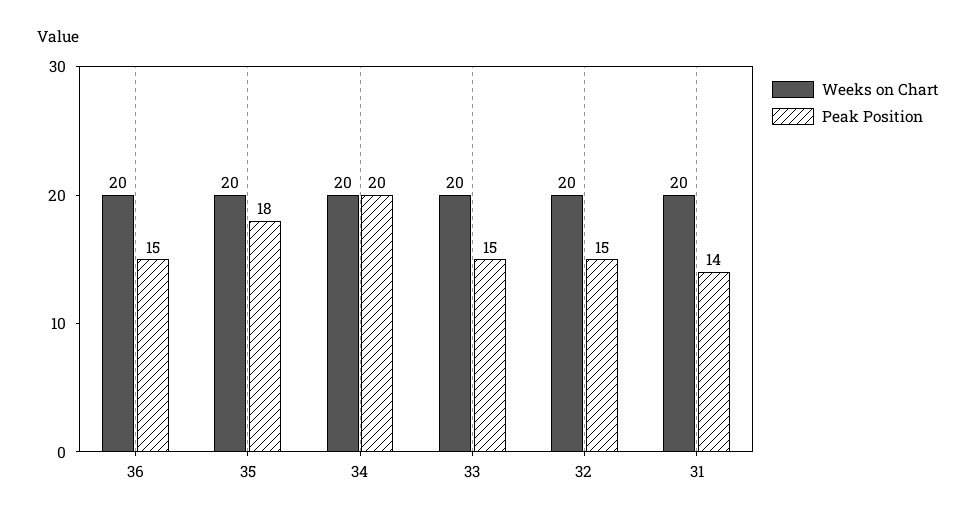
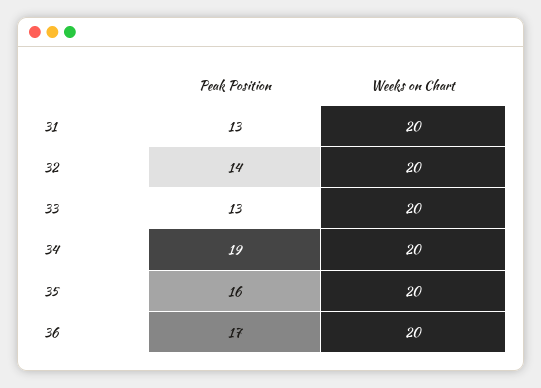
Peak Position, 36: 15 -> 17
Peak Position, 35: 18 -> 16
Peak Position, 34: 20 -> 19
Peak Position, 33: 15 -> 13
Peak Position, 32: 15 -> 14
Peak Position, 31: 14 -> 13

